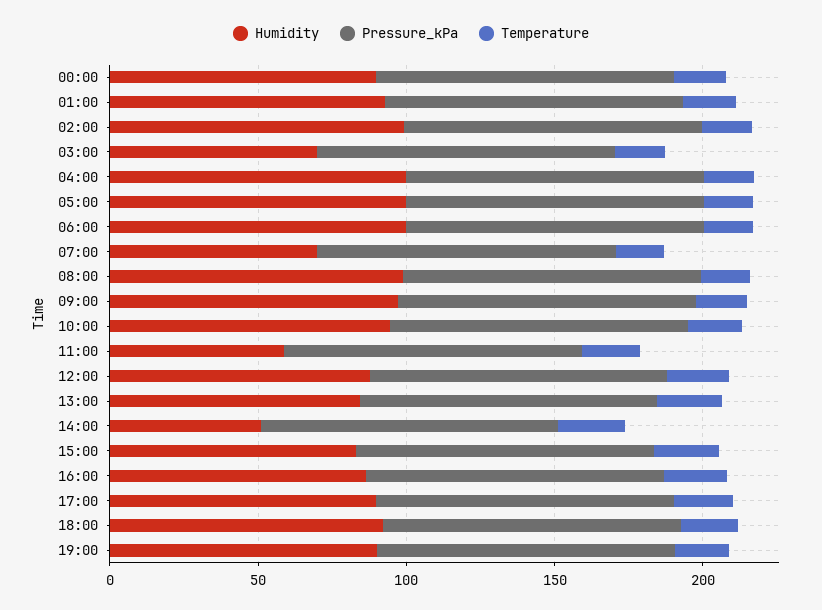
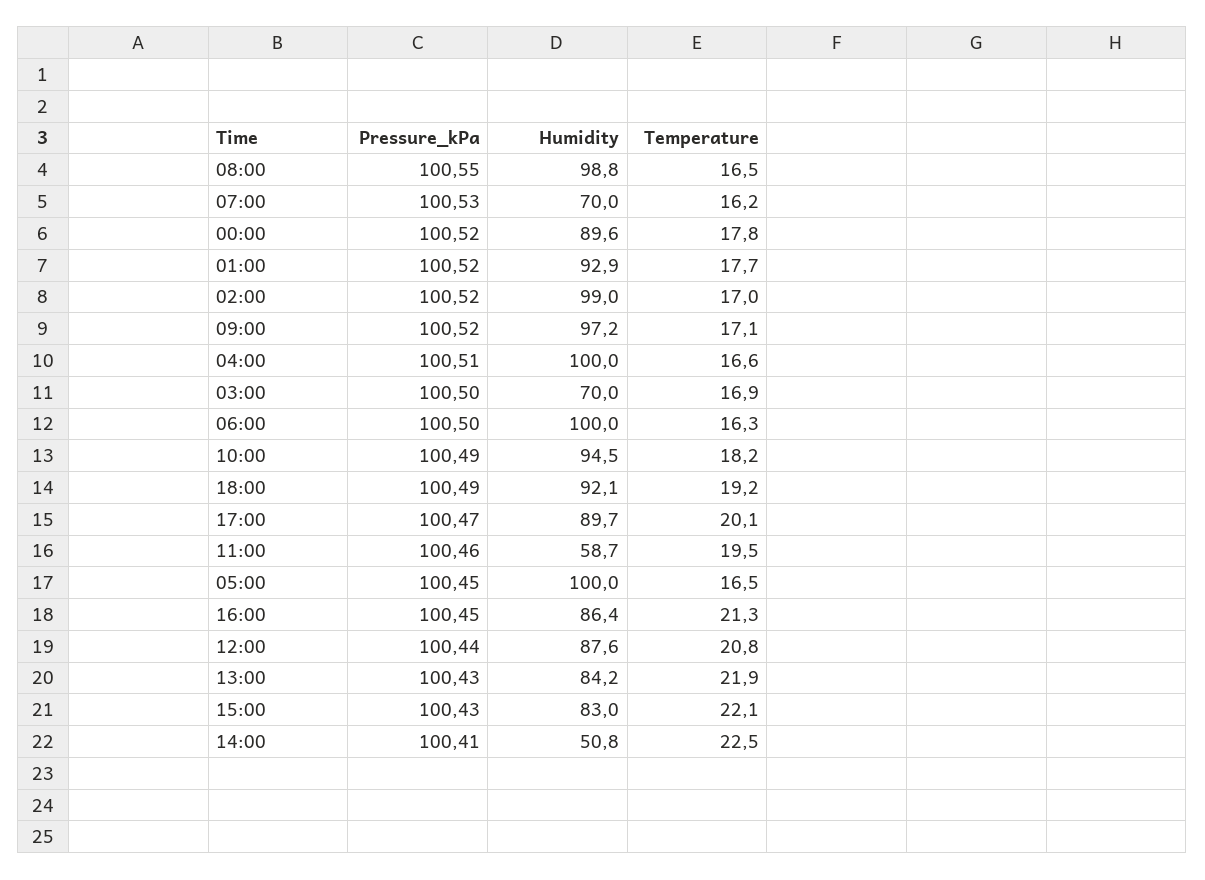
Humidity, 19:00: 90 -> none
Pressure_kPa, 19:00: 100 -> none
Temperature, 19:00: 20 -> none

